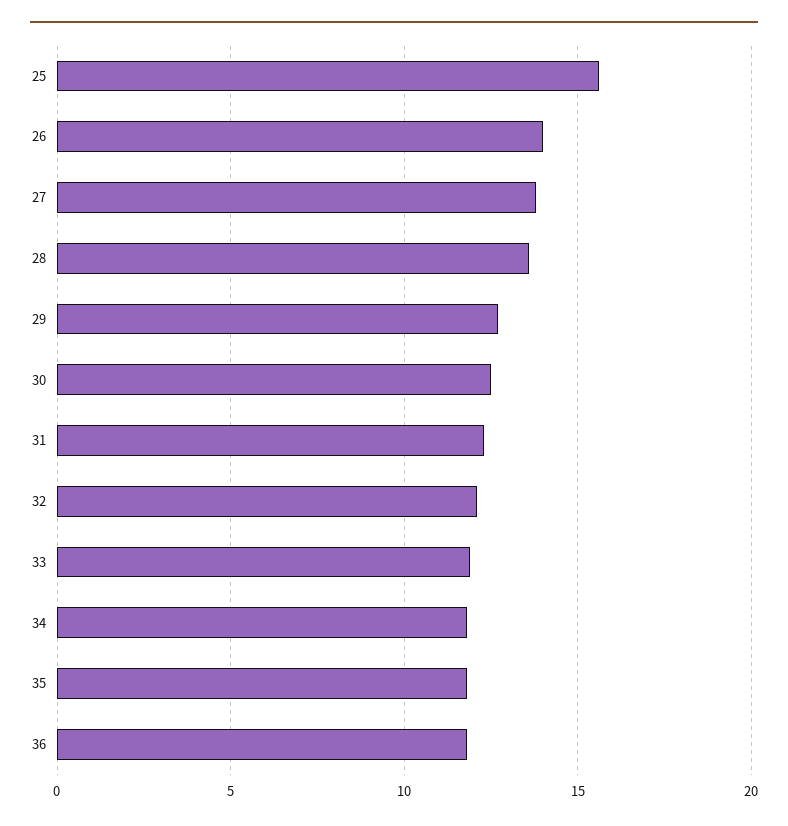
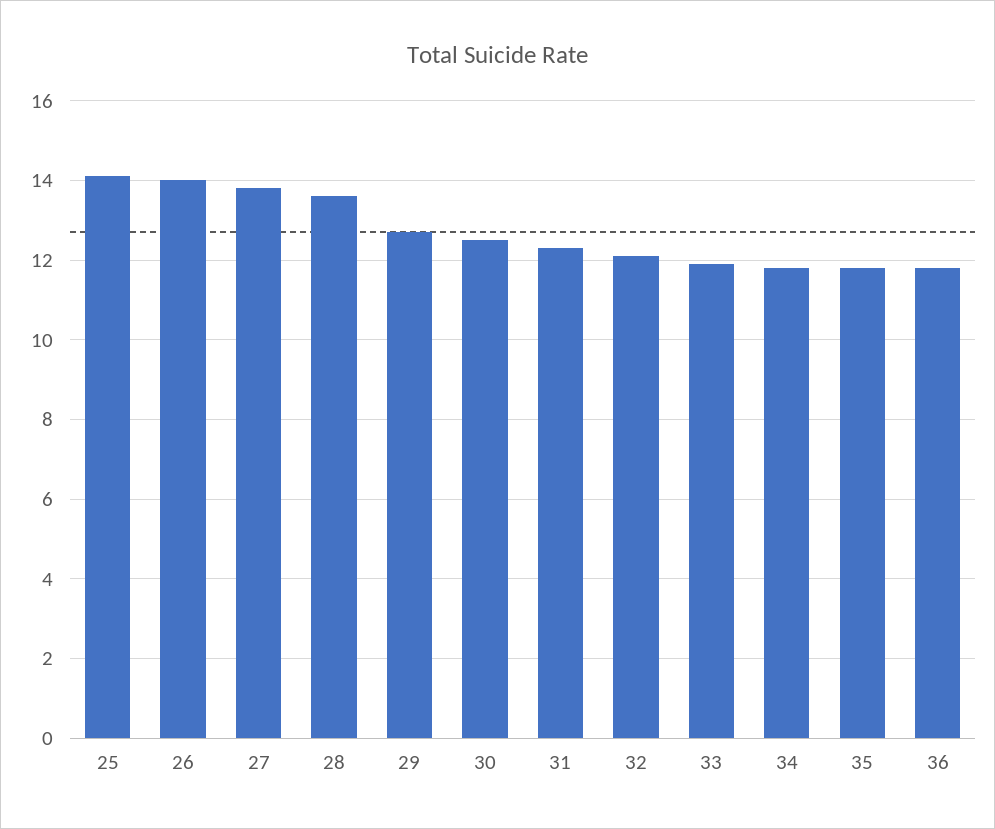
25: 15.5 -> 14

